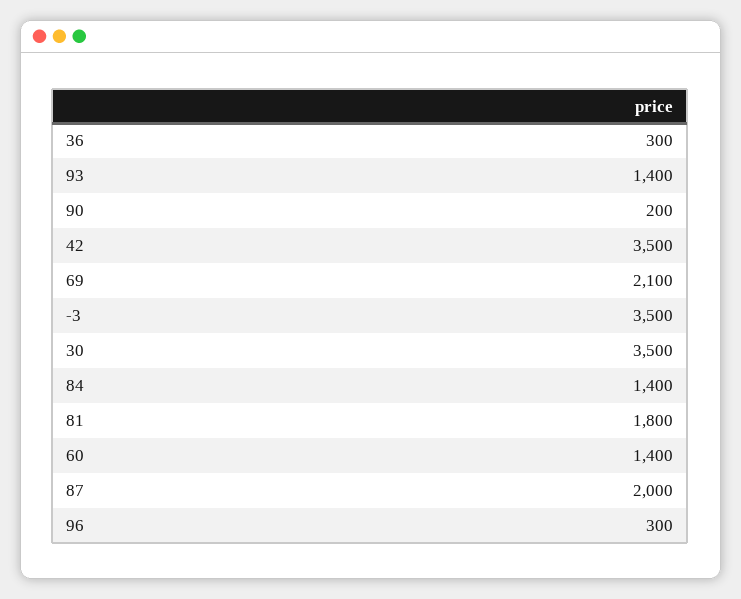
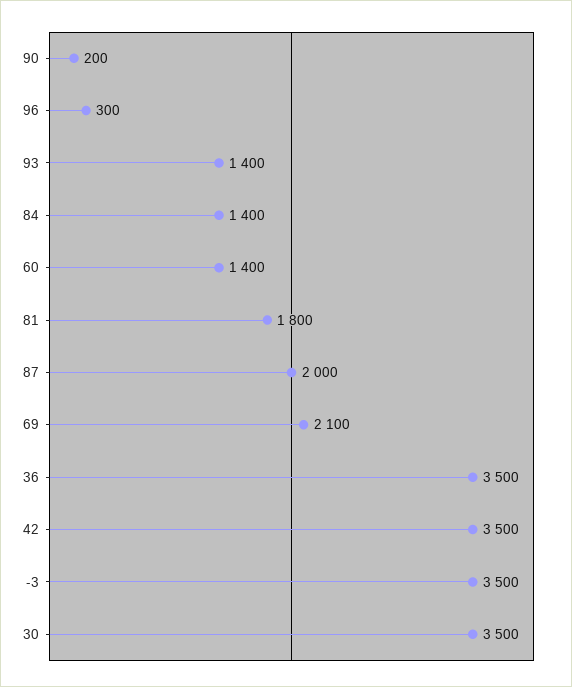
36: 300 -> 3500

